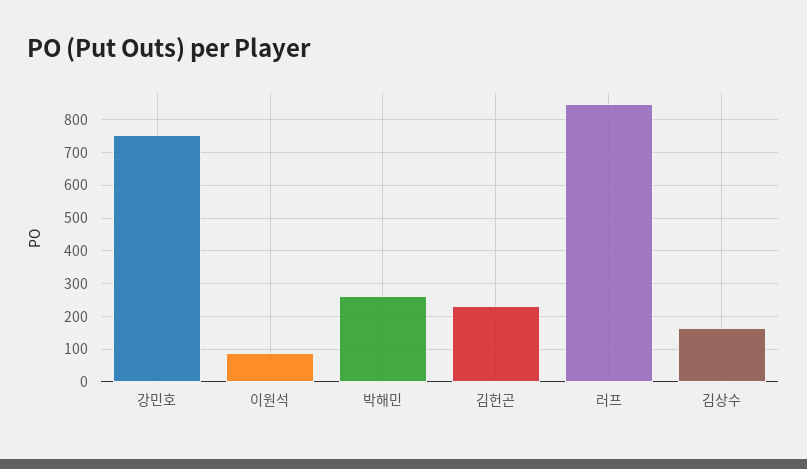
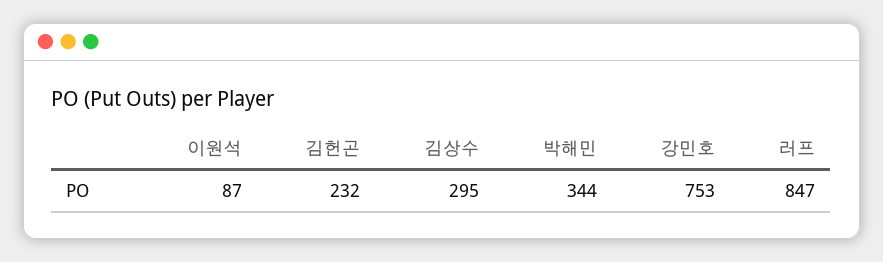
박해민: 260 -> 344
김상수: 160 -> 295

